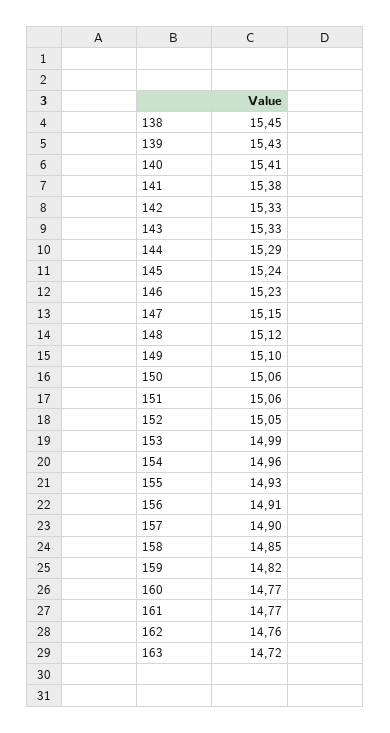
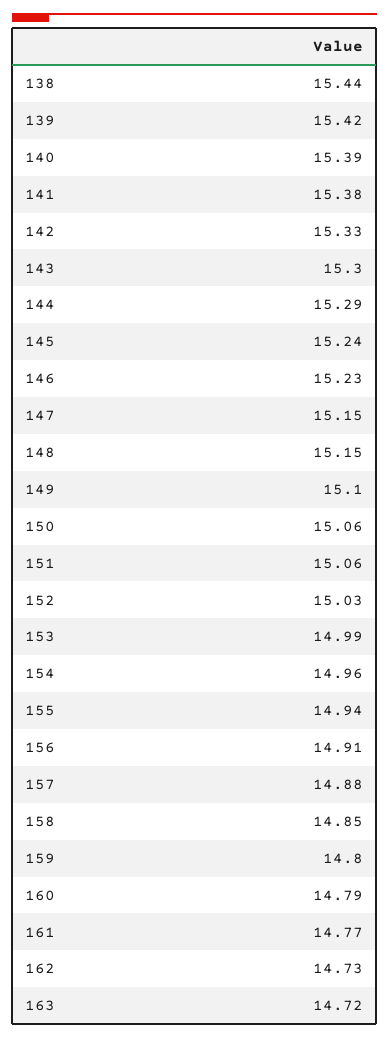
138: 15.45 -> 15.44
139: 15.43 -> 15.42
140: 15.41 -> 15.39
143: 15.33 -> 15.3
148: 15.12 -> 15.15
152: 15.05 -> 15.03
155: 14.93 -> 14.94
157: 14.9 -> 14.88
159: 14.82 -> 14.8
160: 14.77 -> 14.79
162: 14.76 -> 14.73

